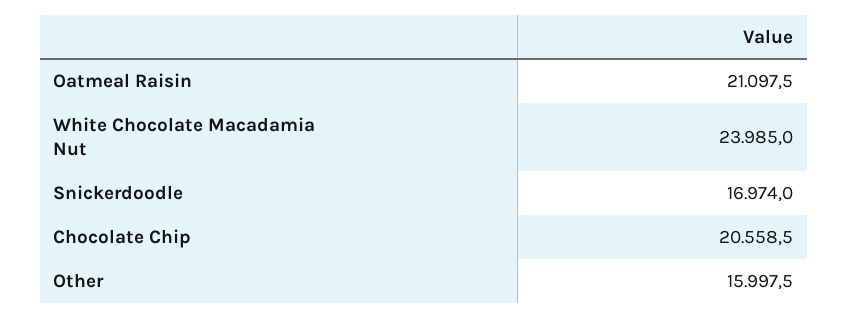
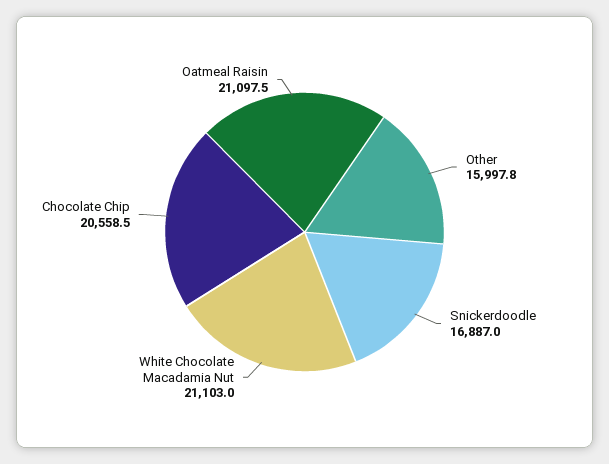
White Chocolate Macadamia Nut: 23985 -> 21103
Snickerdoodle: 16974 -> 16887
Other: 15997.5 -> 15997.8

